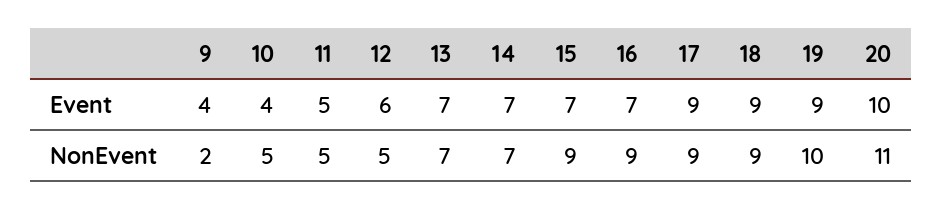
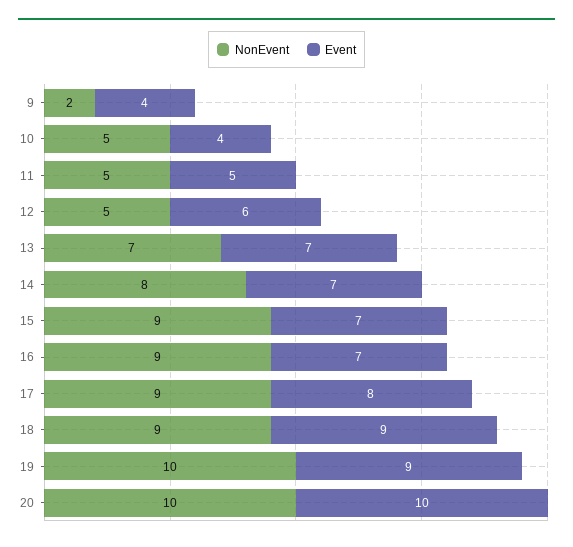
Event, 17: 9 -> 8
NonEvent, 14: 7 -> 8
NonEvent, 20: 11 -> 10

